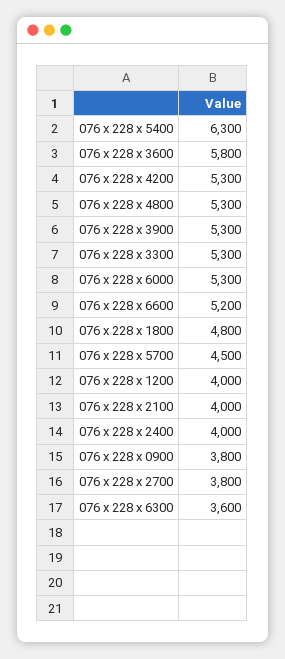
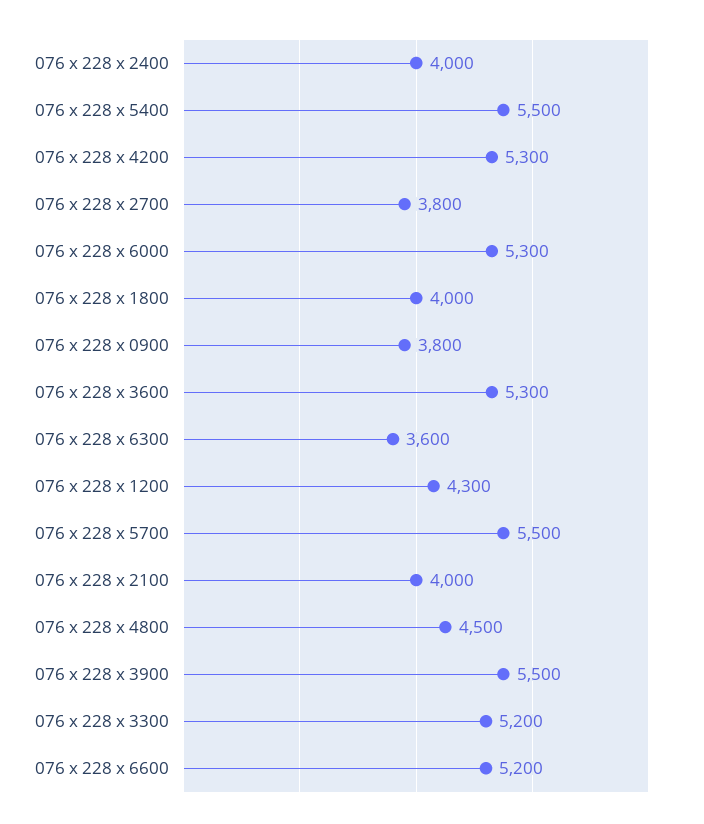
076 x 228 x 5400: 6300 -> 5500
076 x 228 x 3600: 5800 -> 5300
076 x 228 x 4800: 5300 -> 4500
076 x 228 x 3900: 5300 -> 5500
076 x 228 x 3300: 5300 -> 5200
076 x 228 x 1800: 4800 -> 4000
076 x 228 x 5700: 4500 -> 5500
076 x 228 x 1200: 4000 -> 4300

